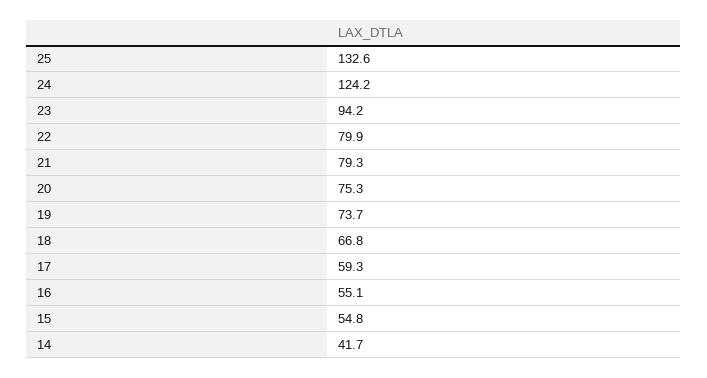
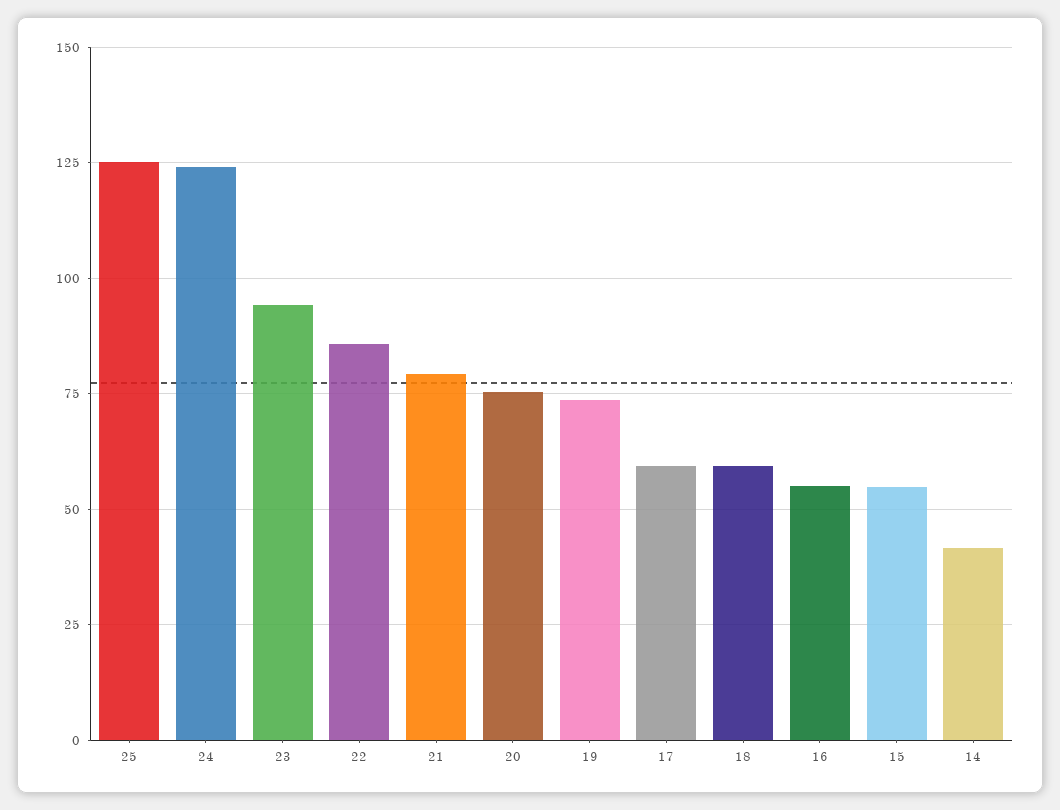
25: 132.6 -> 125
22: 79.9 -> 85
18: 66.8 -> 60

